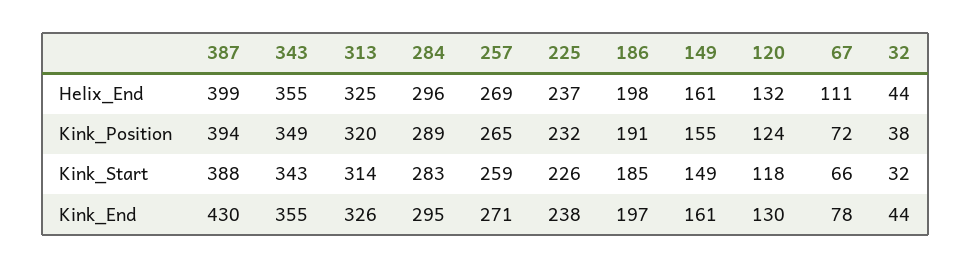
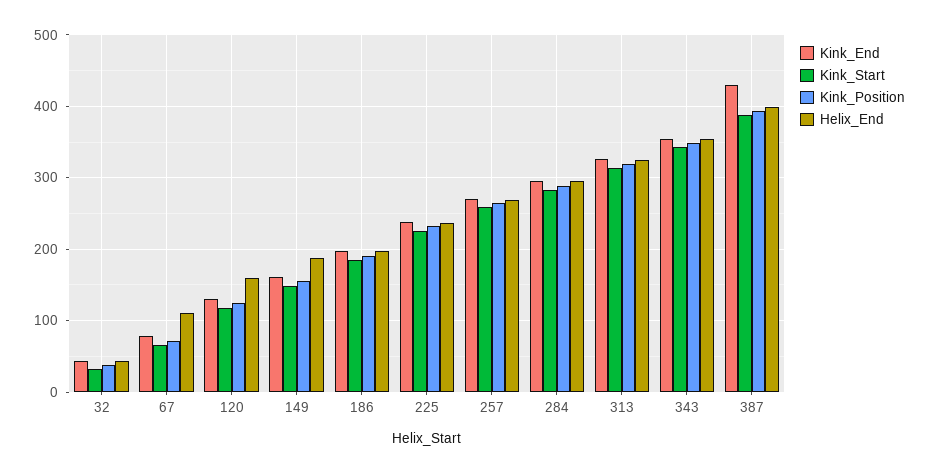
Helix_End, 149: 161 -> 190
Helix_End, 120: 132 -> 160

